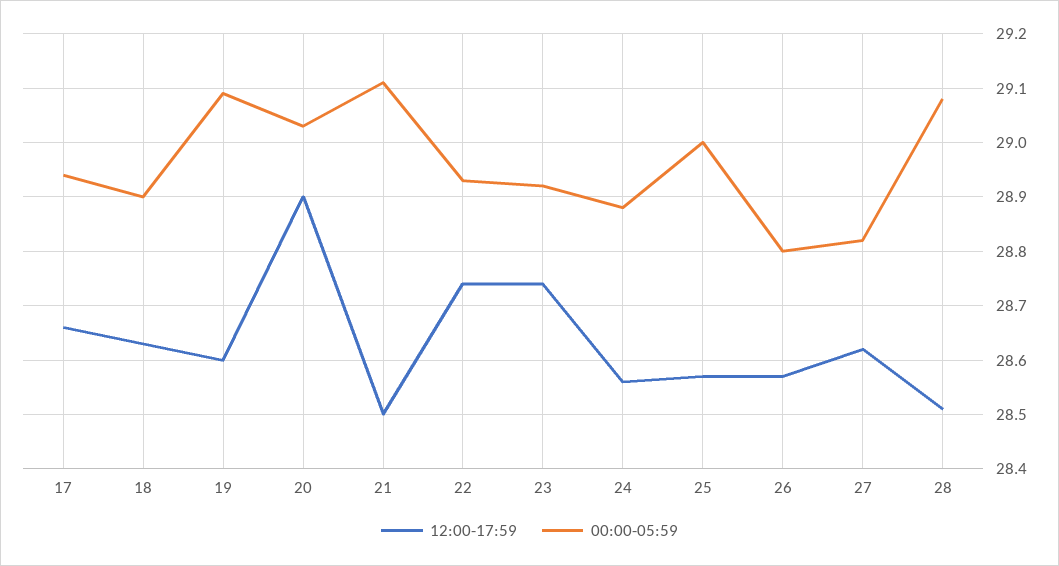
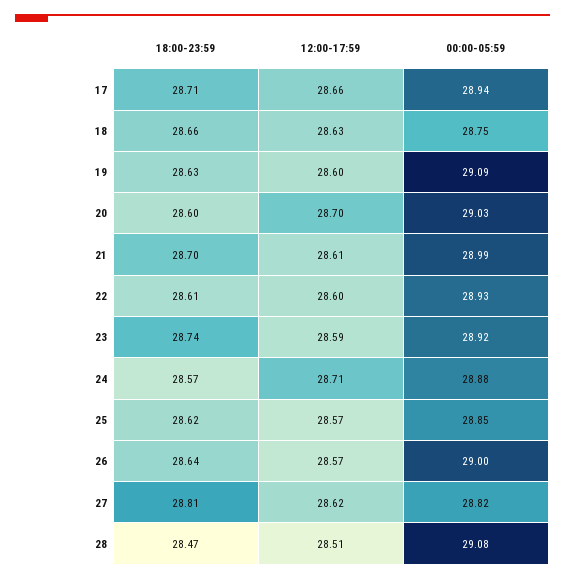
00:00-05:59, 18: 28.9 -> 28.75
12:00-17:59, 20: 28.9 -> 28.7
12:00-17:59, 21: 28.5 -> 28.61
00:00-05:59, 21: 29.1 -> 28.99
12:00-17:59, 22: 28.75 -> 28.6
12:00-17:59, 23: 28.75 -> 28.59
12:00-17:59, 24: 28.55 -> 28.71
00:00-05:59, 25: 29 -> 28.85
00:00-05:59, 26: 28.8 -> 29
18:00-23:59, 17: none -> 28.71
18:00-23:59, 18: none -> 28.66
18:00-23:59, 19: none -> 28.63
18:00-23:59, 20: none -> 28.6
18:00-23:59, 21: none -> 28.7
18:00-23:59, 22: none -> 28.61
18:00-23:59, 23: none -> 28.74
18:00-23:59, 24: none -> 28.57
18:00-23:59, 25: none -> 28.62
18:00-23:59, 26: none -> 28.64
18:00-23:59, 27: none -> 28.81
18:00-23:59, 28: none -> 28.47

